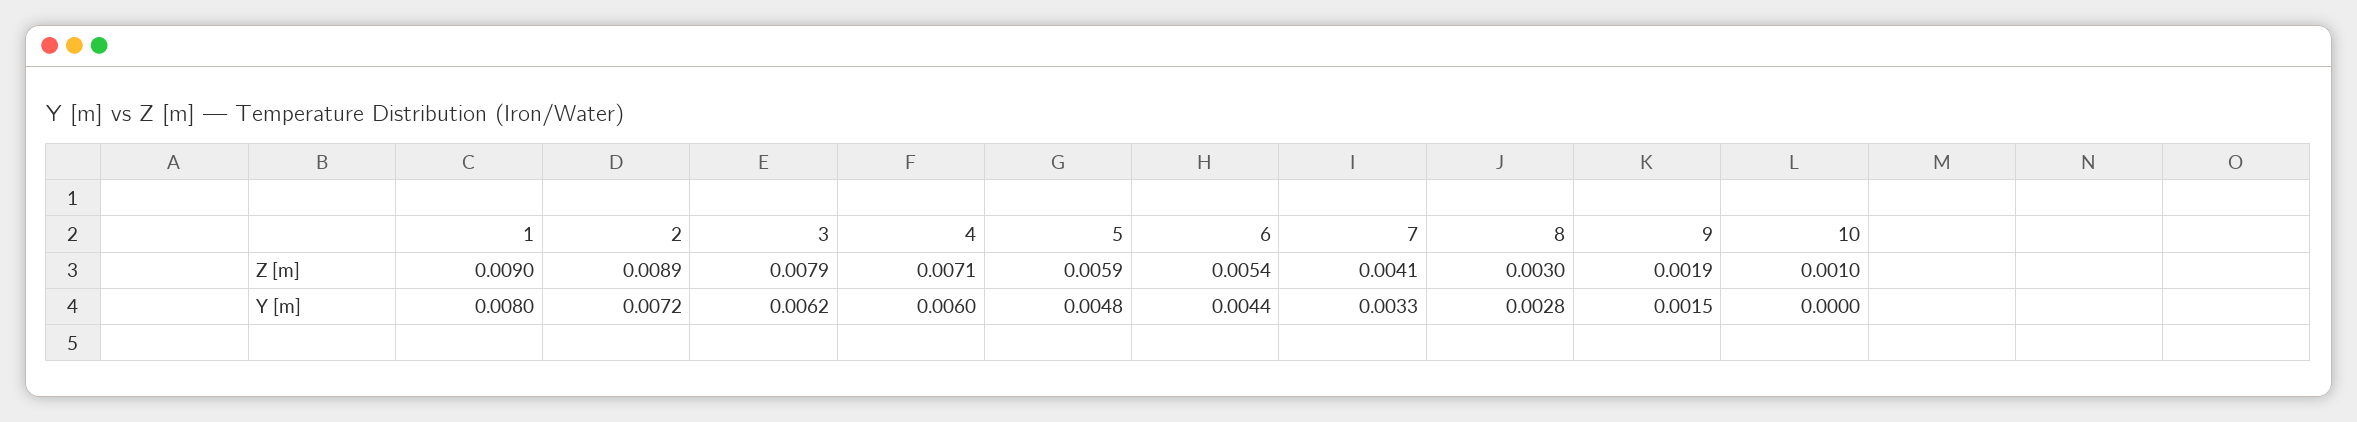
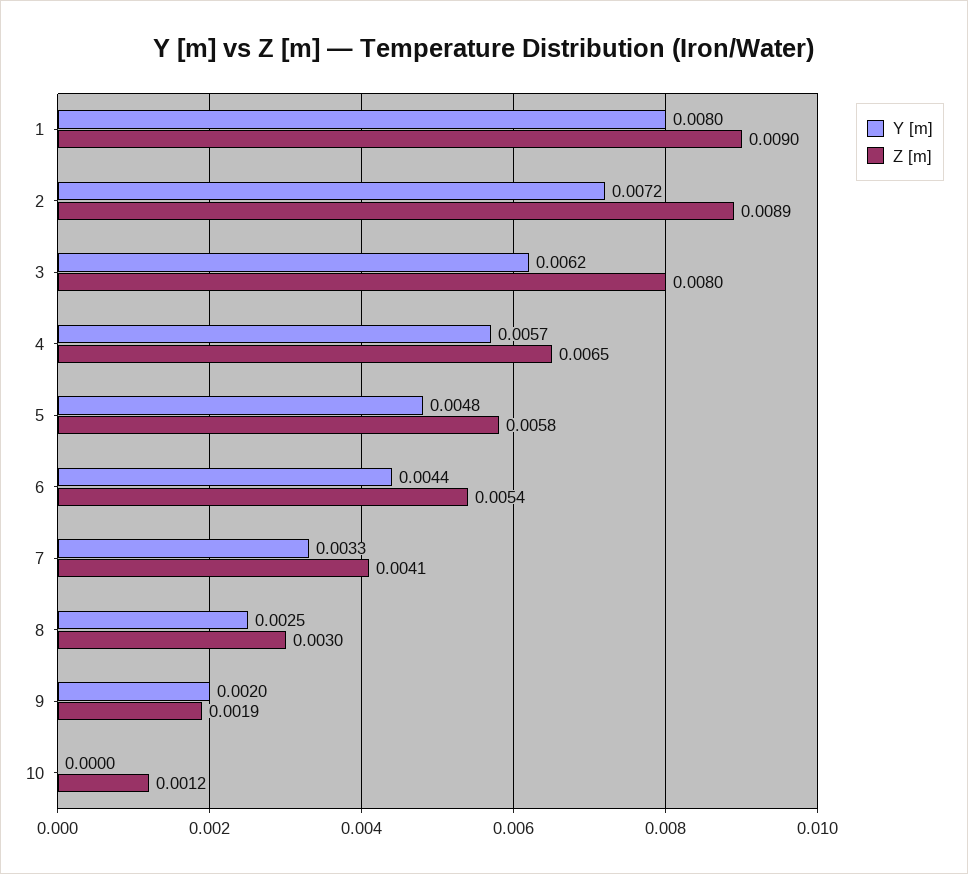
Z [m], 3: 0.0079 -> 0.008
Z [m], 4: 0.0071 -> 0.0065
Z [m], 5: 0.0059 -> 0.0058
Z [m], 10: 0.001 -> 0.0012
Y [m], 4: 0.006 -> 0.0057
Y [m], 8: 0.0028 -> 0.0025
Y [m], 9: 0.0015 -> 0.002

